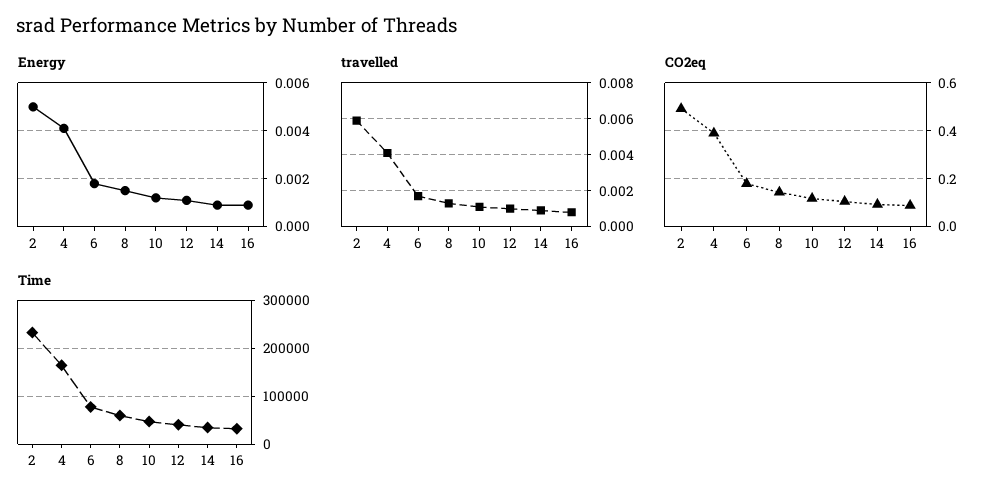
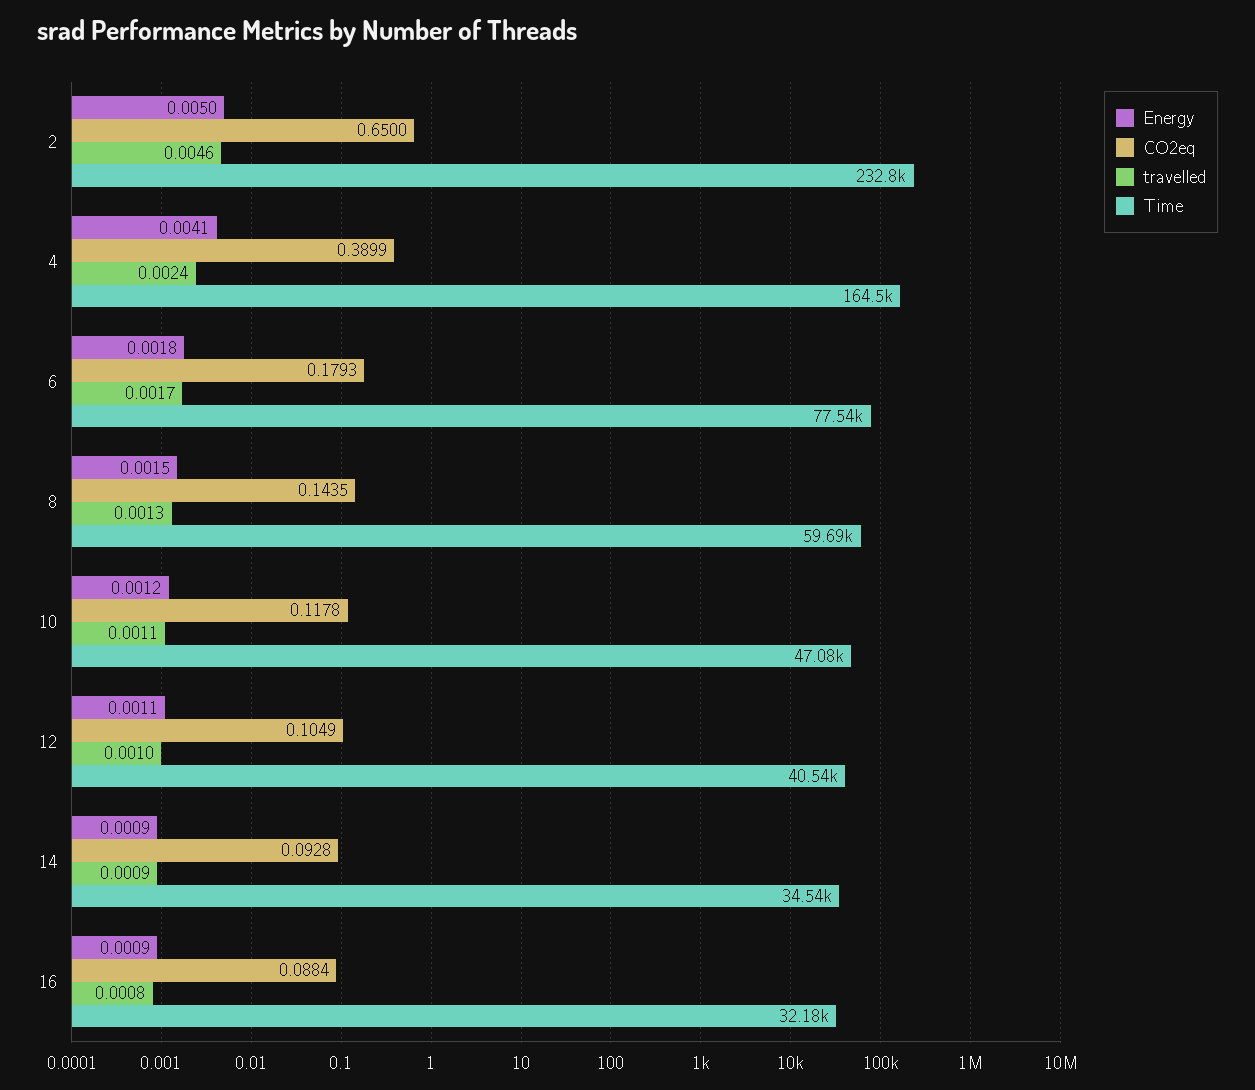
travelled, 2: 0.006 -> 0.0046
travelled, 4: 0.004 -> 0.0024
CO2eq, 2: 0.5 -> 0.65

